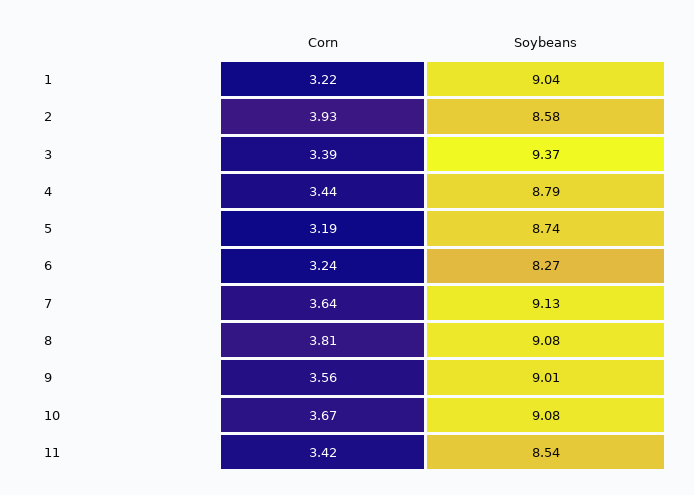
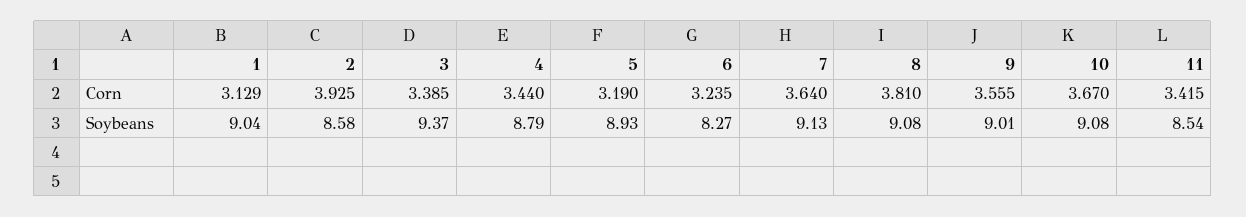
Corn, 1: 3.22 -> 3.129
Soybeans, 5: 8.74 -> 8.93

